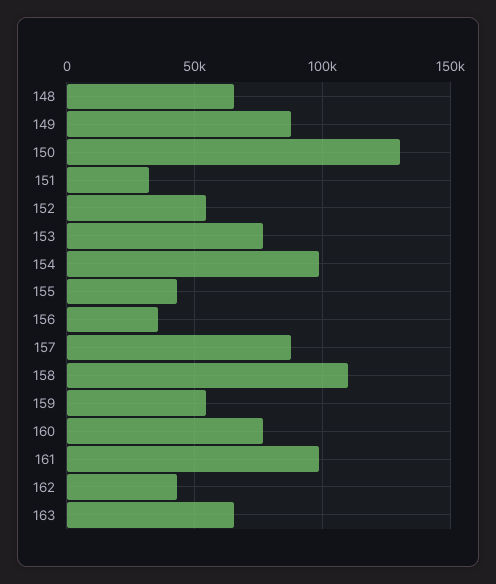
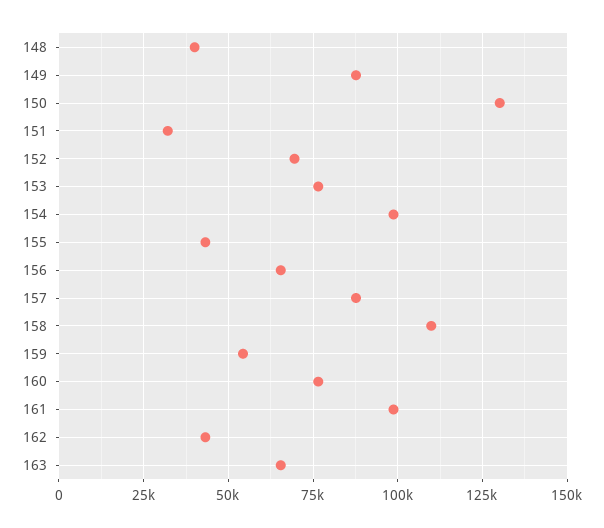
148: 65000 -> 40000
152: 55000 -> 70000
156: 35000 -> 65000

